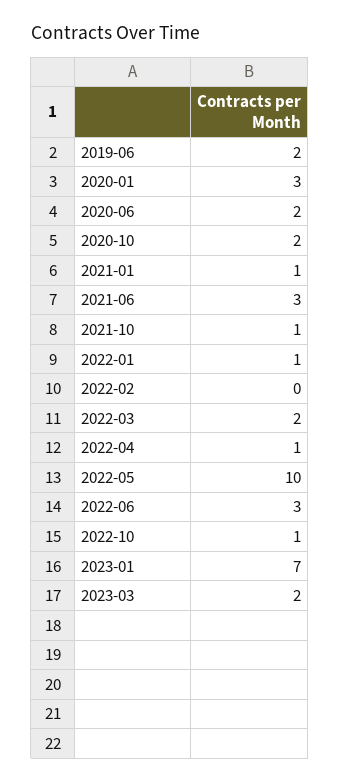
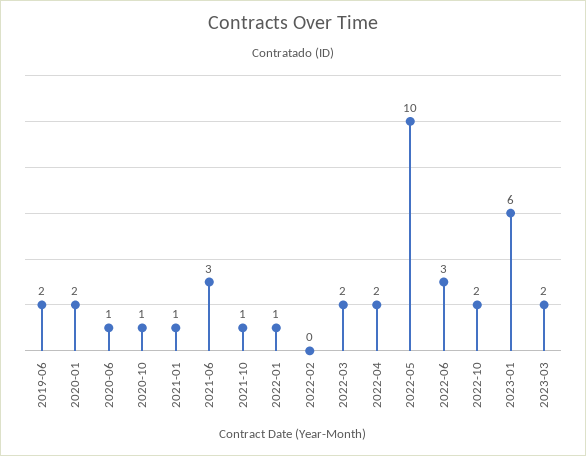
2020-01: 3 -> 2
2020-06: 2 -> 1
2020-10: 2 -> 1
2022-04: 1 -> 2
2022-10: 1 -> 2
2023-01: 7 -> 6

